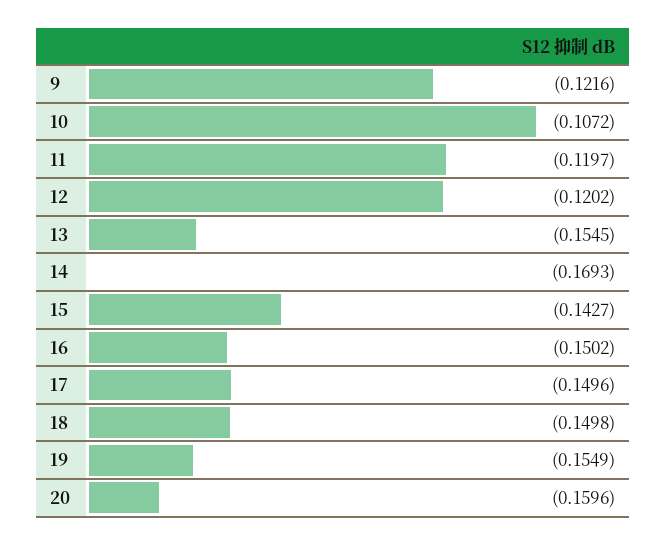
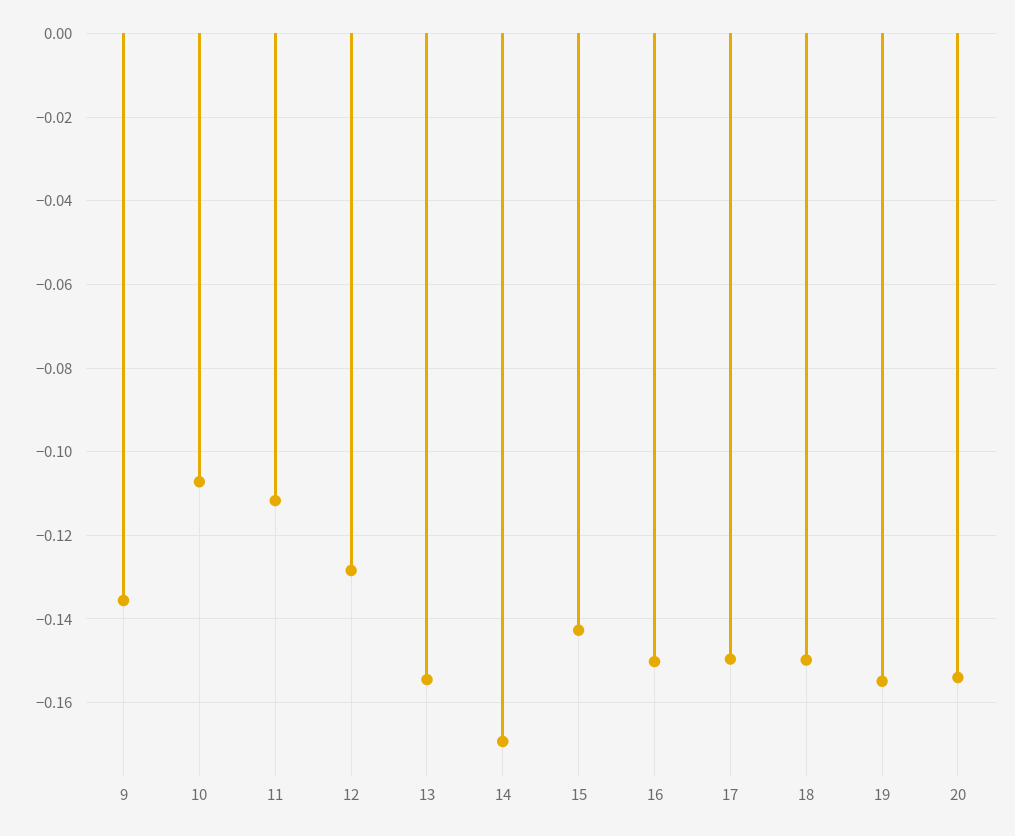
9: -0.1216 -> -0.136
11: -0.1197 -> -0.112
12: -0.1202 -> -0.128
20: -0.1596 -> -0.154

